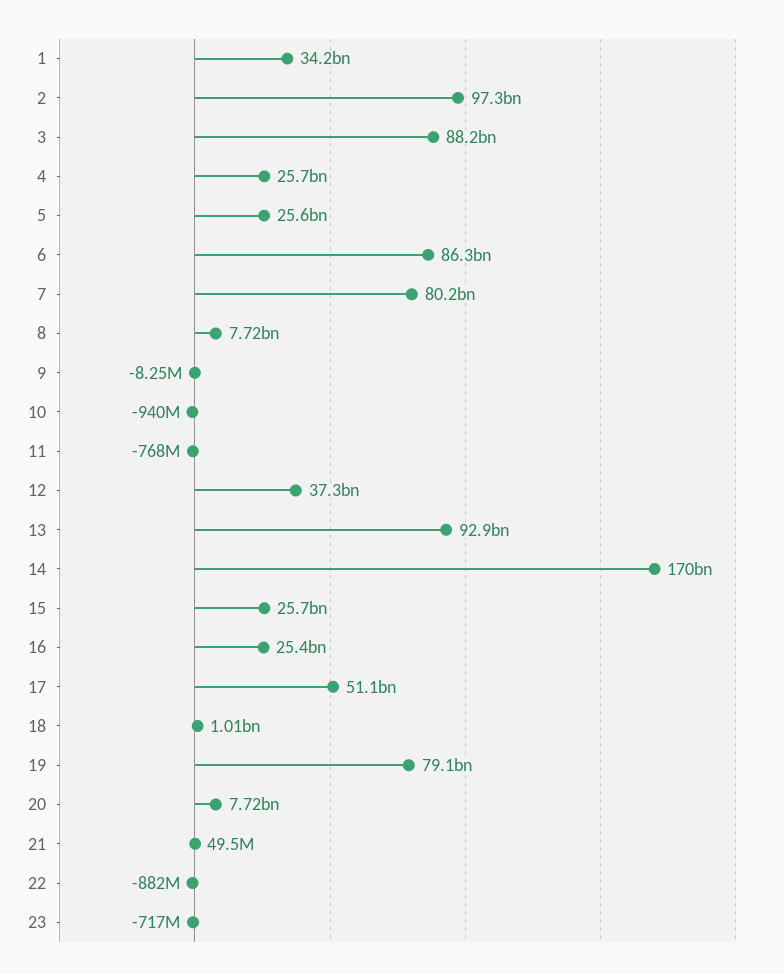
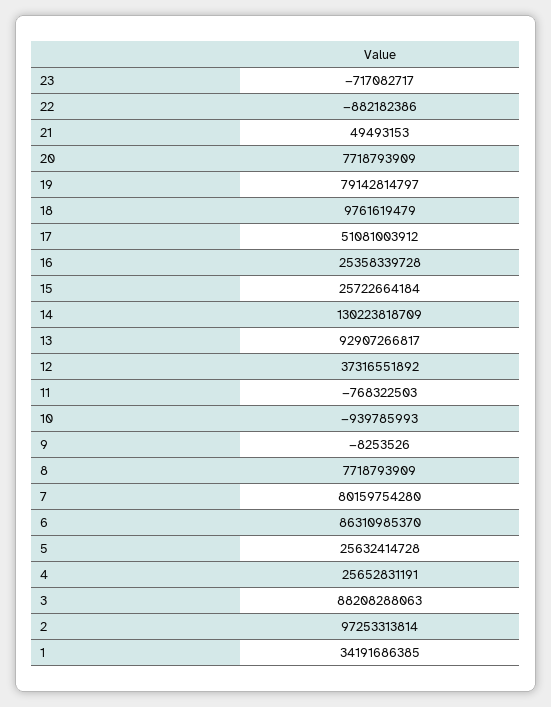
14: 170000000000 -> 130223818709
18: 1010000000 -> 9761619479

